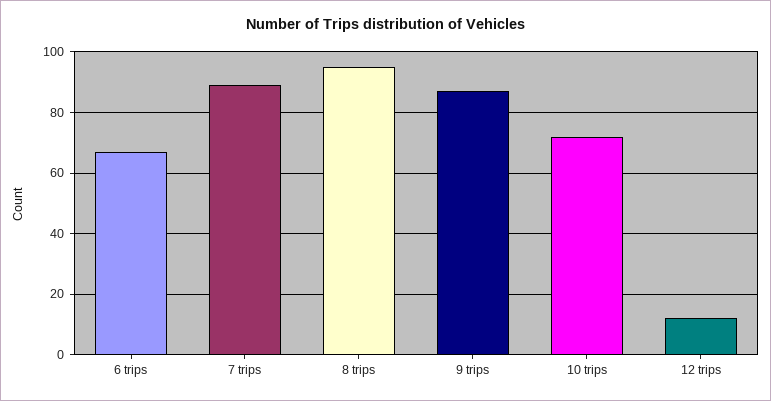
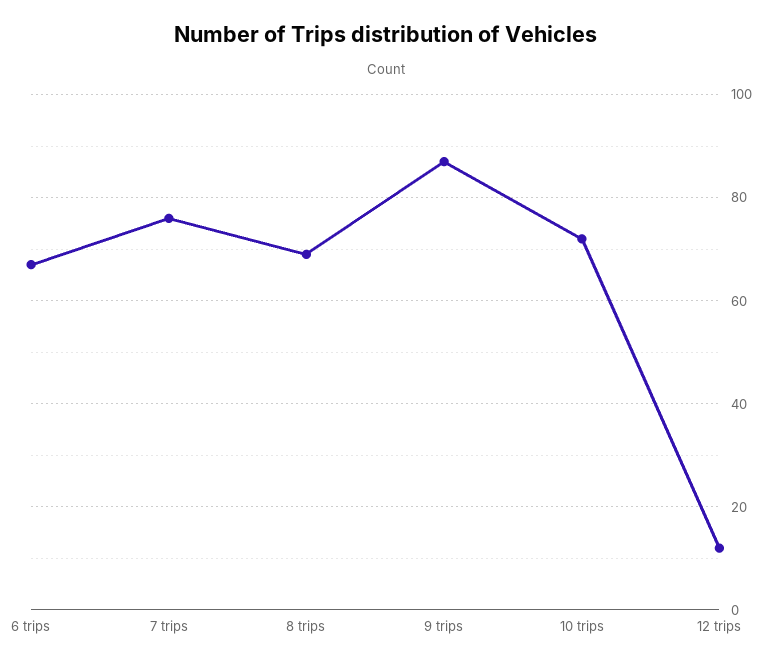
7 trips: 90 -> 75
8 trips: 95 -> 70

